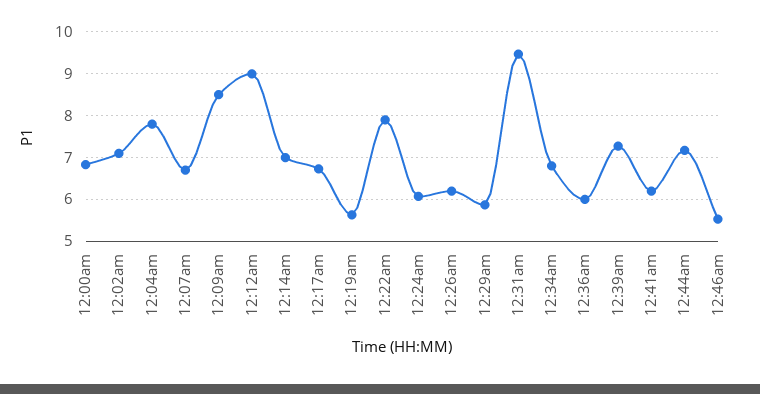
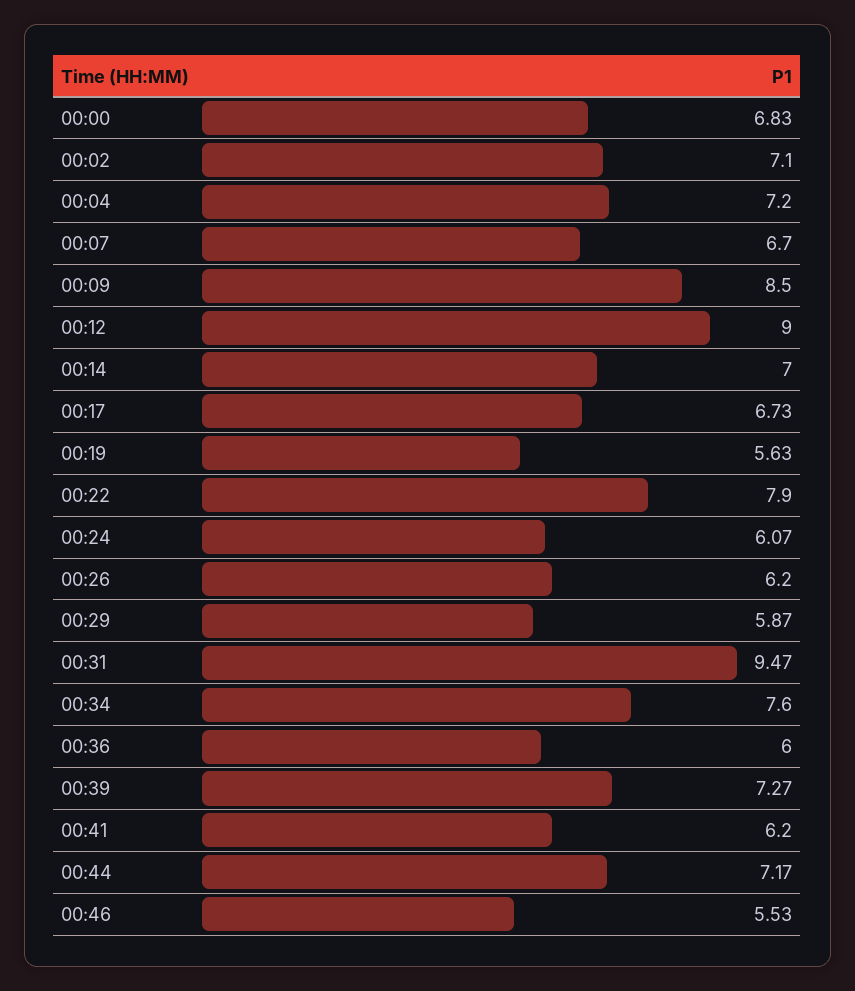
12:04am: 7.8 -> 7.2
12:34am: 6.8 -> 7.6

